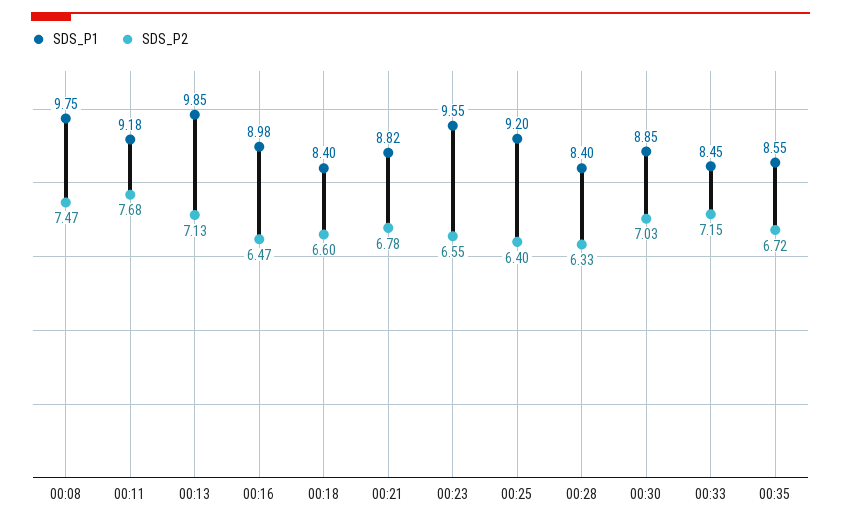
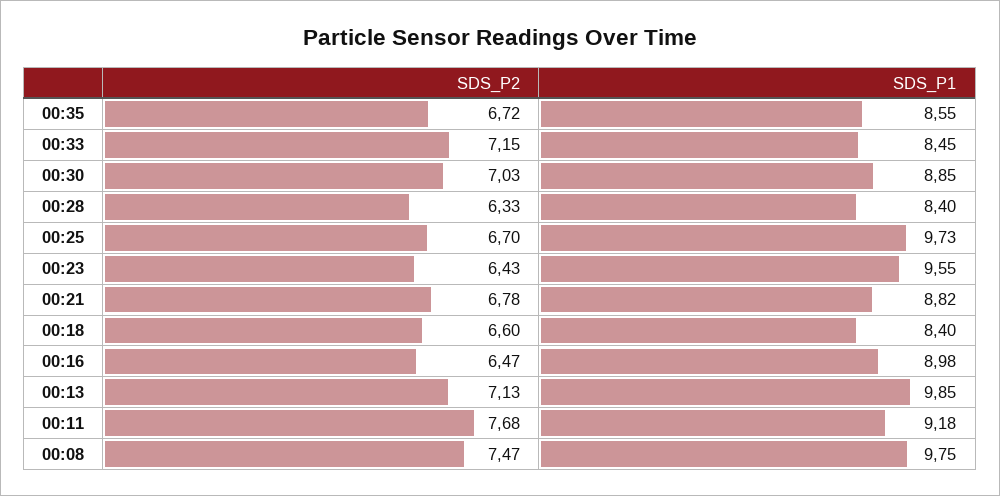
SDS_P2, 00:23: 6.55 -> 6.43
SDS_P1, 00:25: 9.2 -> 9.73
SDS_P2, 00:25: 6.4 -> 6.7

